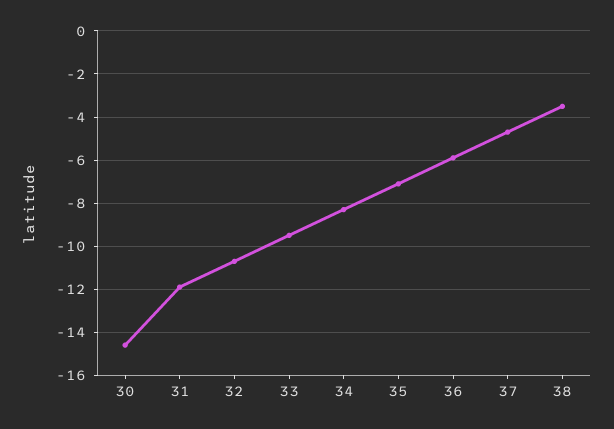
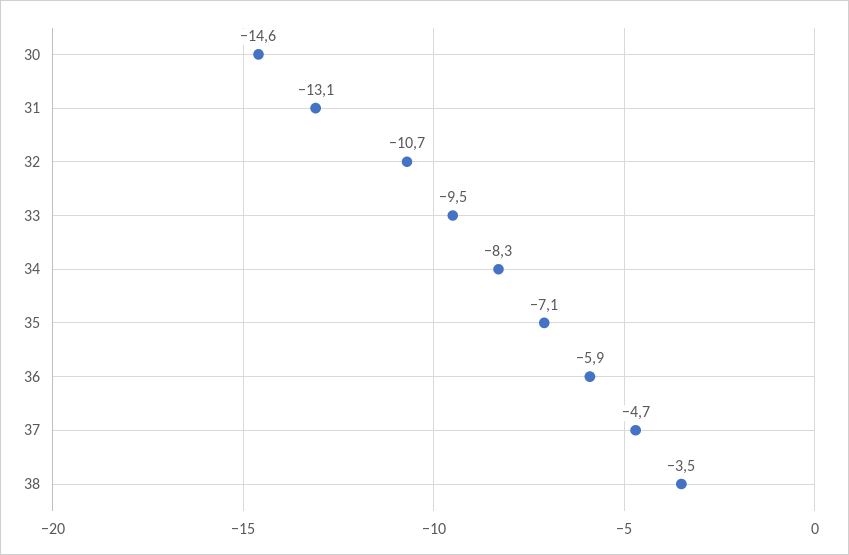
31: -12 -> -13.1

